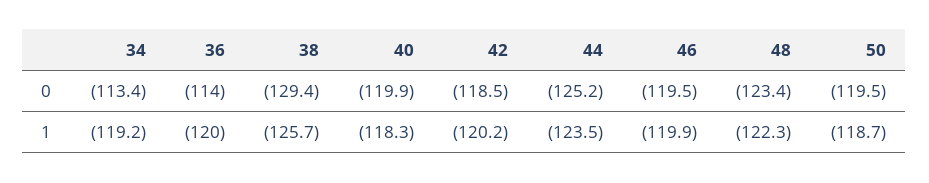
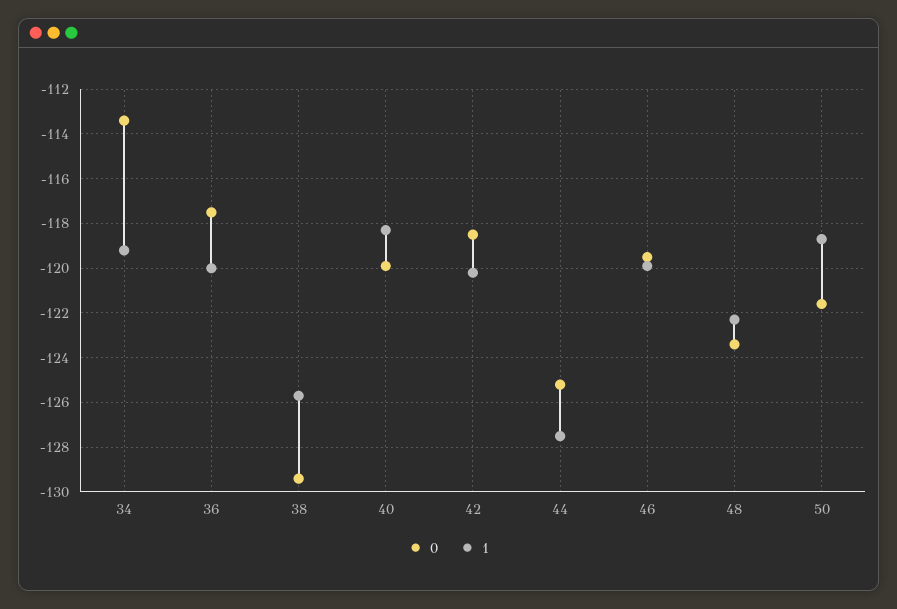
0, 36: -114 -> -117.5
0, 50: -119.5 -> -121.5
1, 44: -123.5 -> -127.5

